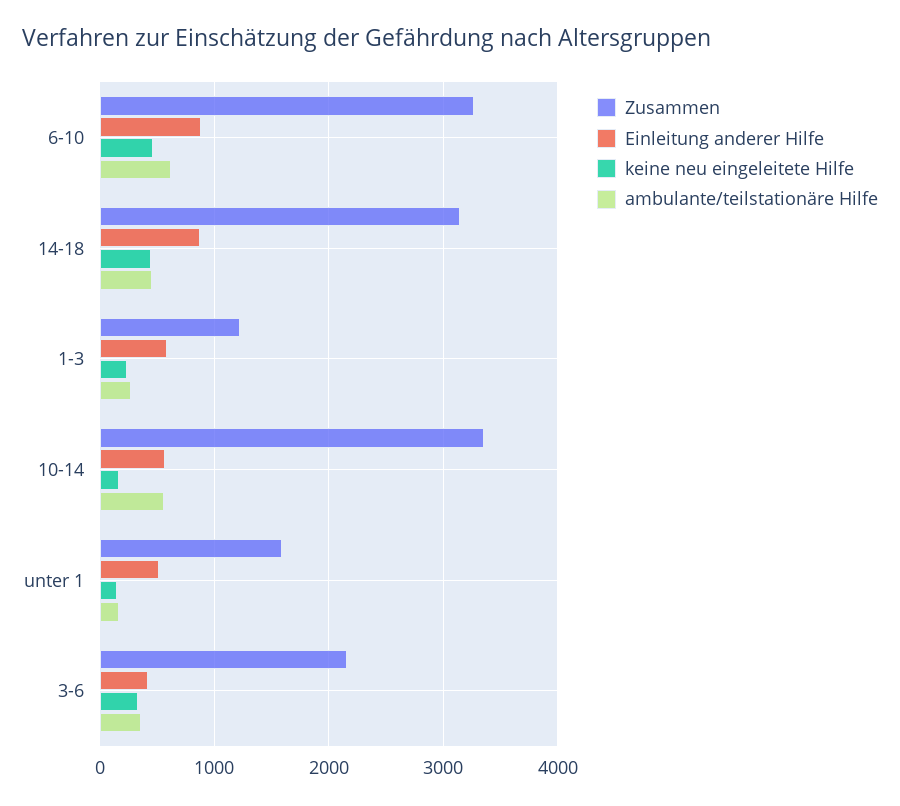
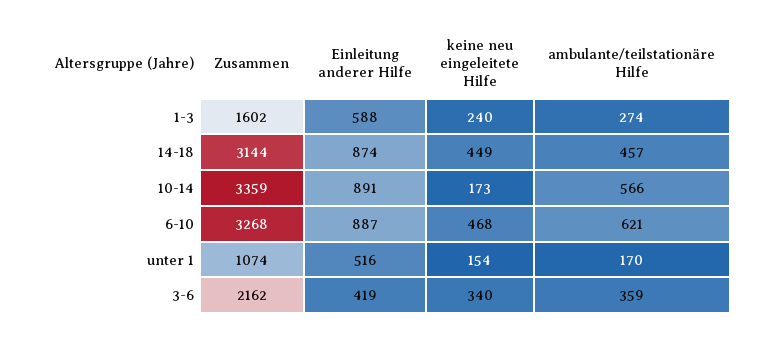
Zusammen, 1-3: 1200 -> 1602
Einleitung anderer Hilfe, 10-14: 600 -> 891
Zusammen, unter 1: 1600 -> 1074

